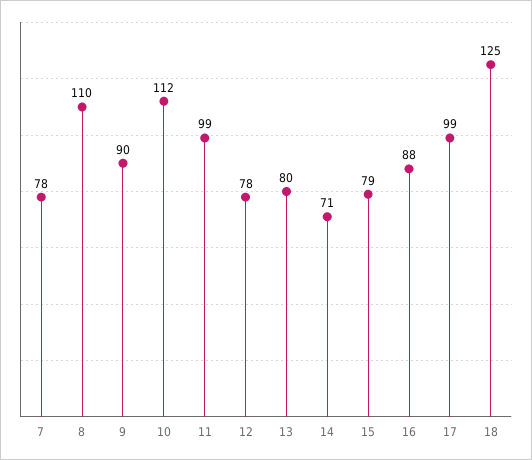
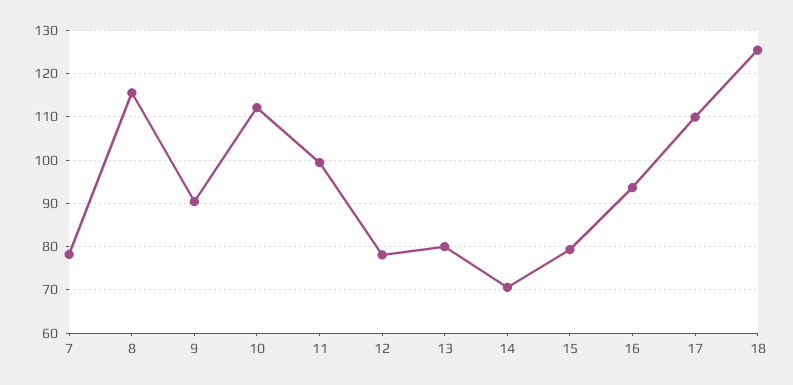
8: 110 -> 116
16: 88 -> 94
17: 99 -> 110

